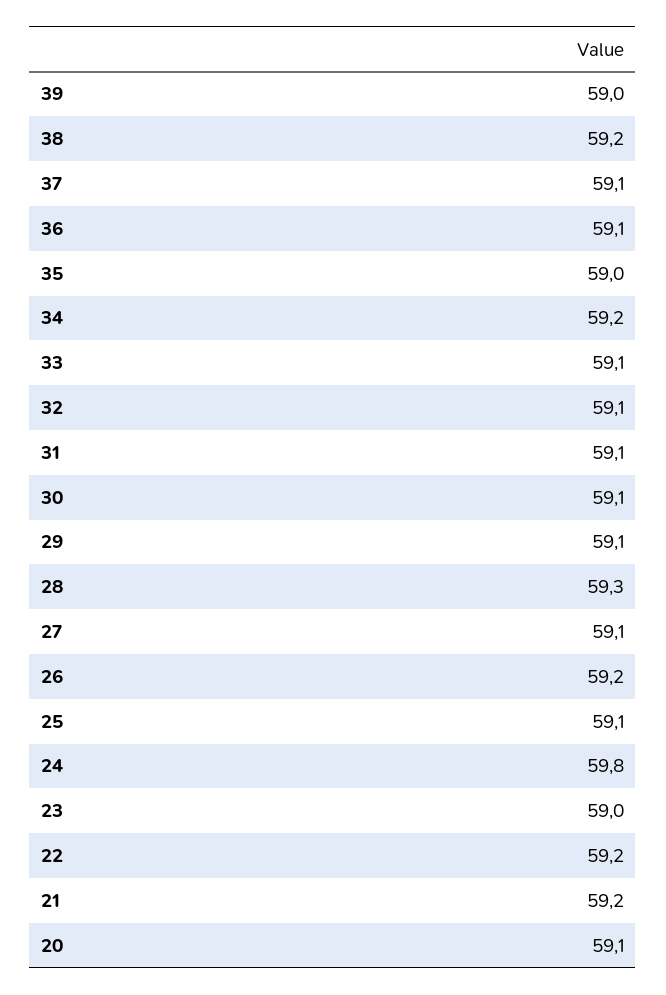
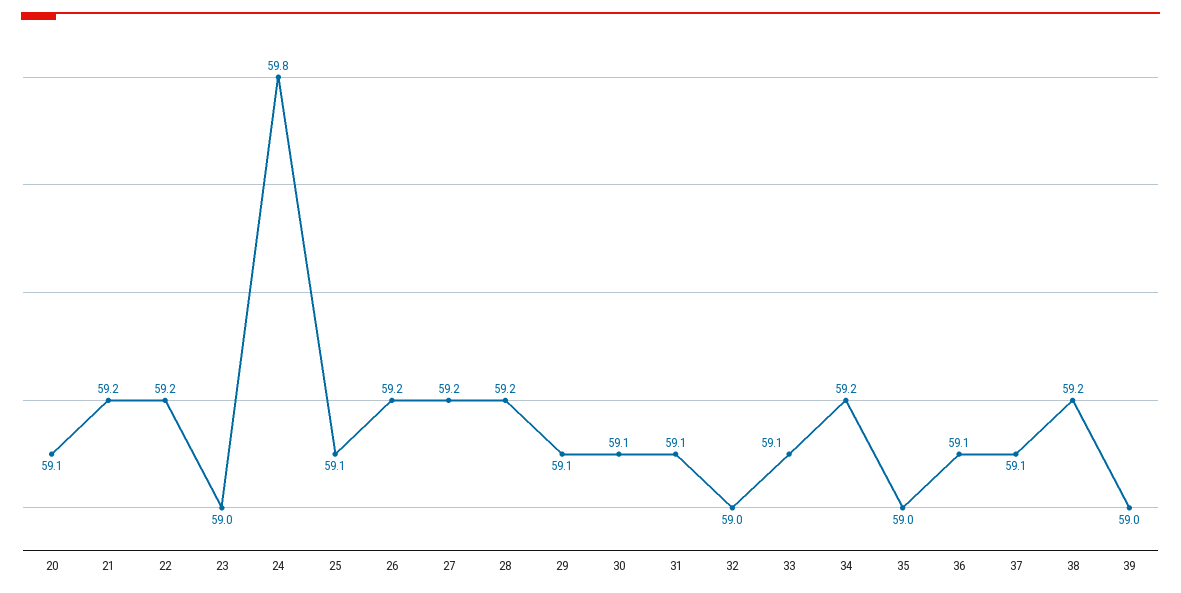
32: 59.1 -> 59
28: 59.3 -> 59.2
27: 59.1 -> 59.2

